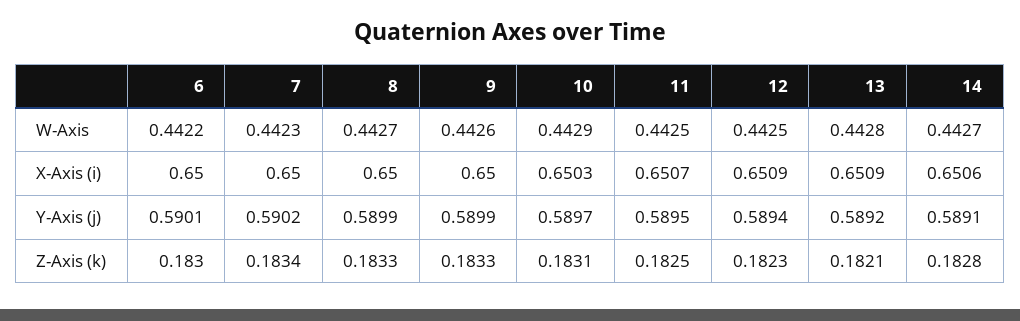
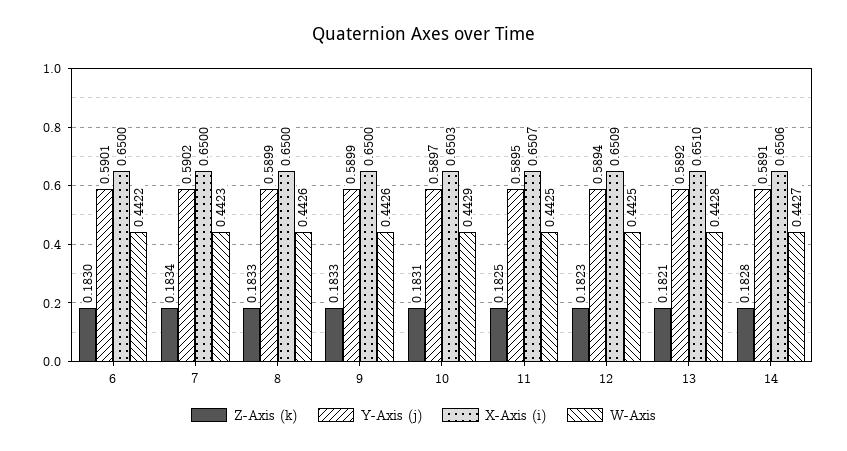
W-Axis, 8: 0.4427 -> 0.4426
X-Axis (i), 13: 0.6509 -> 0.651

